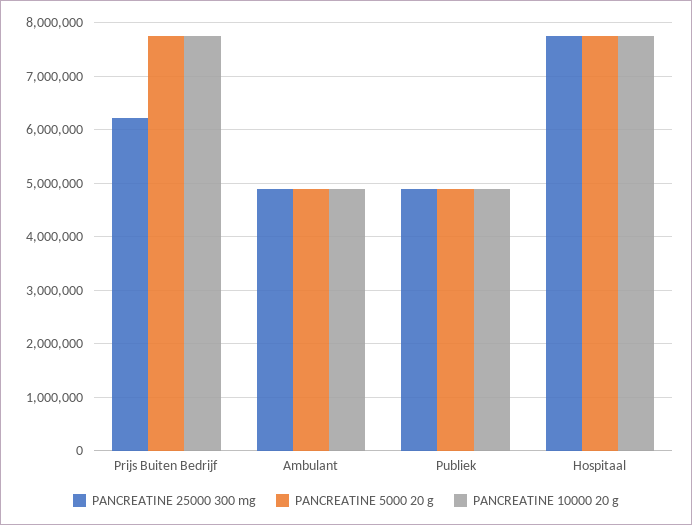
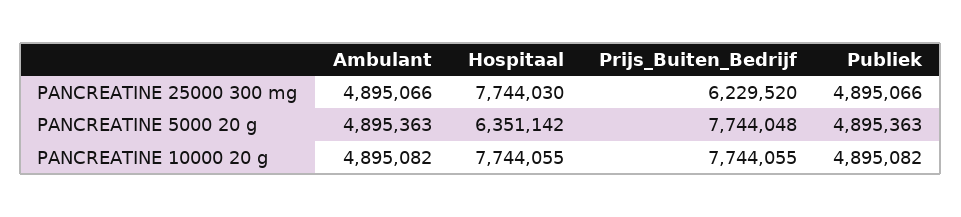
PANCREATINE 5000 20 g, Hospitaal: 7800000 -> 6351142

